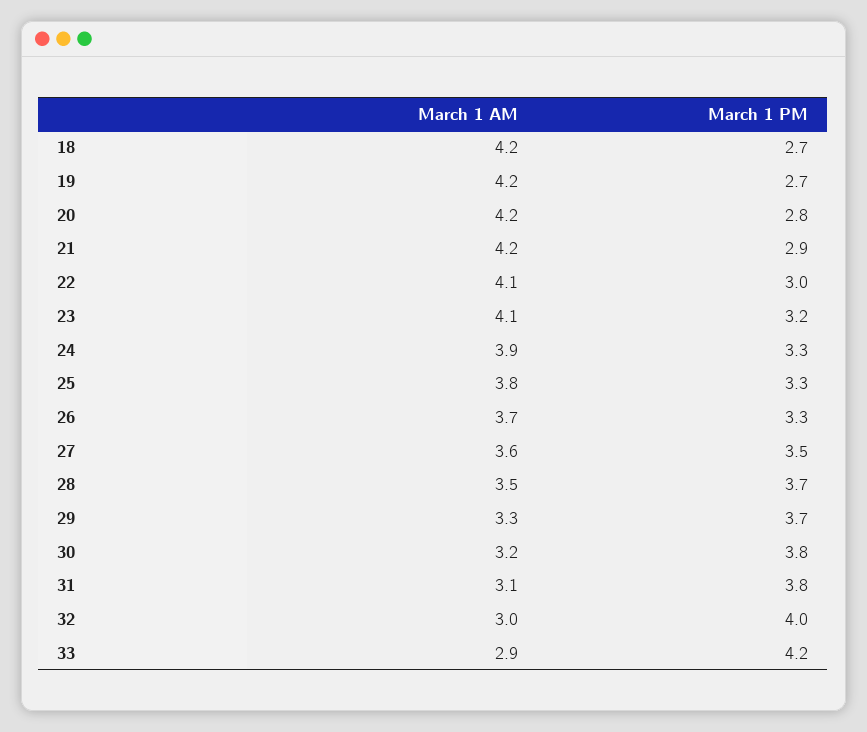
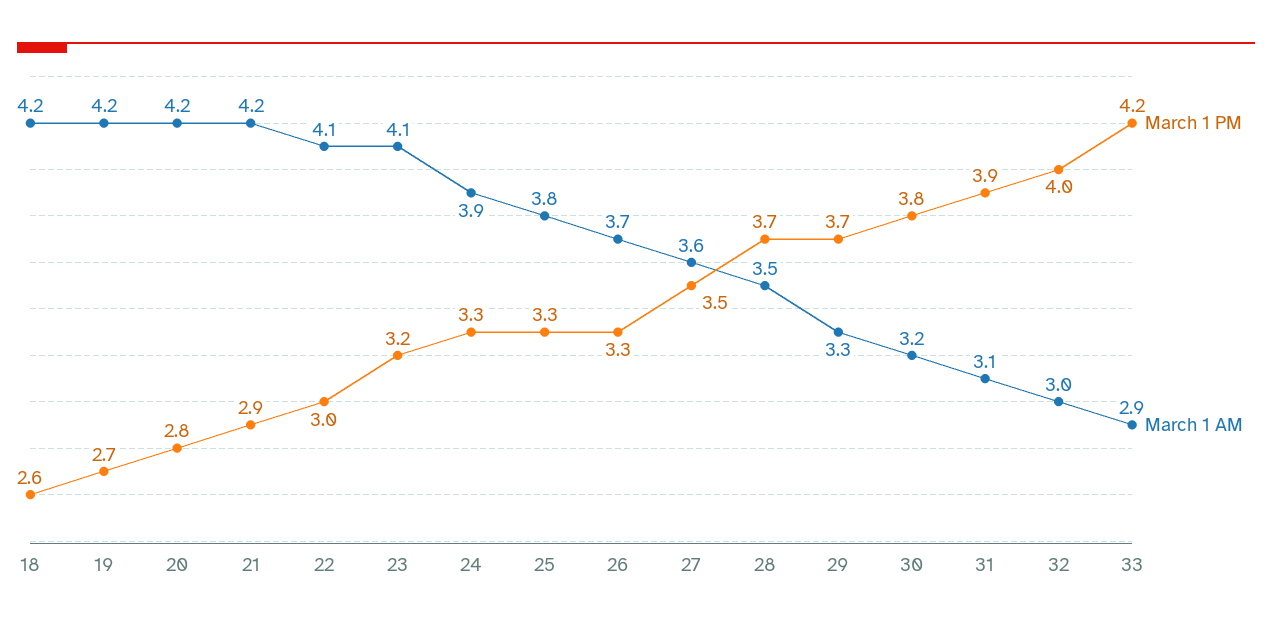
March 1 PM, 18: 2.7 -> 2.6
March 1 PM, 31: 3.8 -> 3.9

